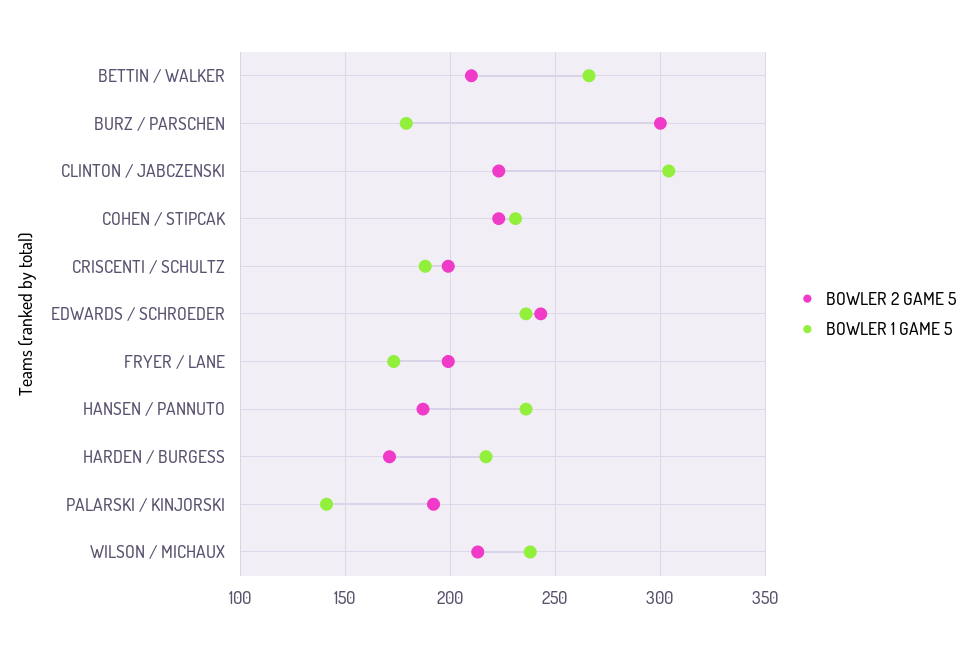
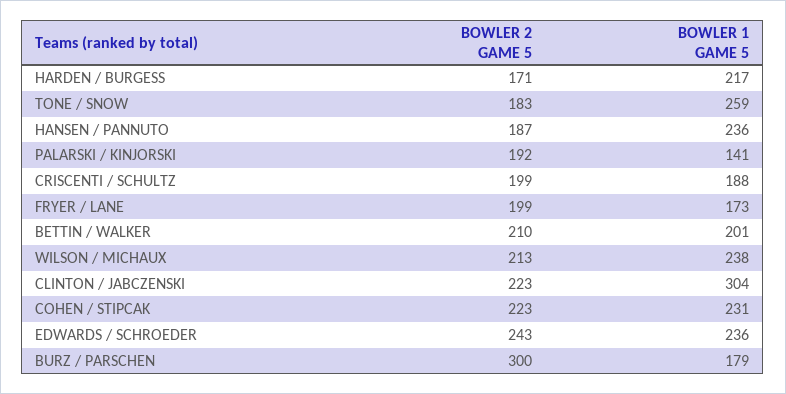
BOWLER 1 GAME 5, BETTIN / WALKER: 265 -> 201
BOWLER 2 GAME 5, TONE / SNOW: none -> 183
BOWLER 1 GAME 5, TONE / SNOW: none -> 259

